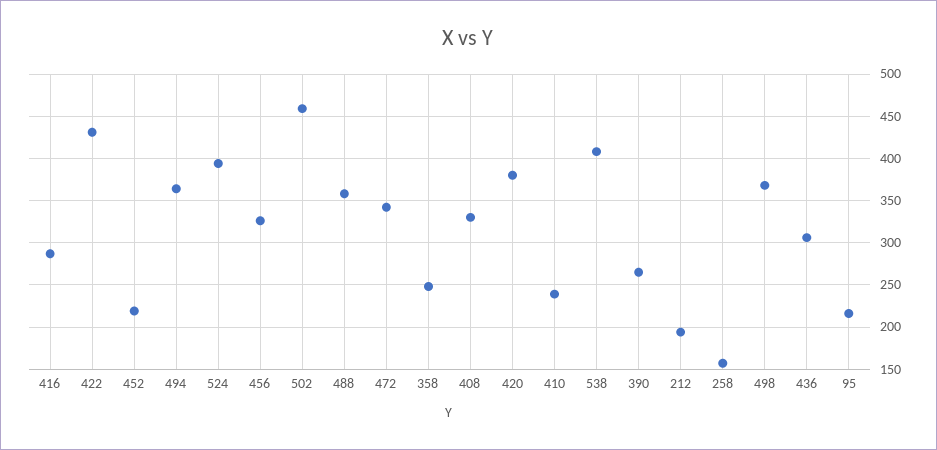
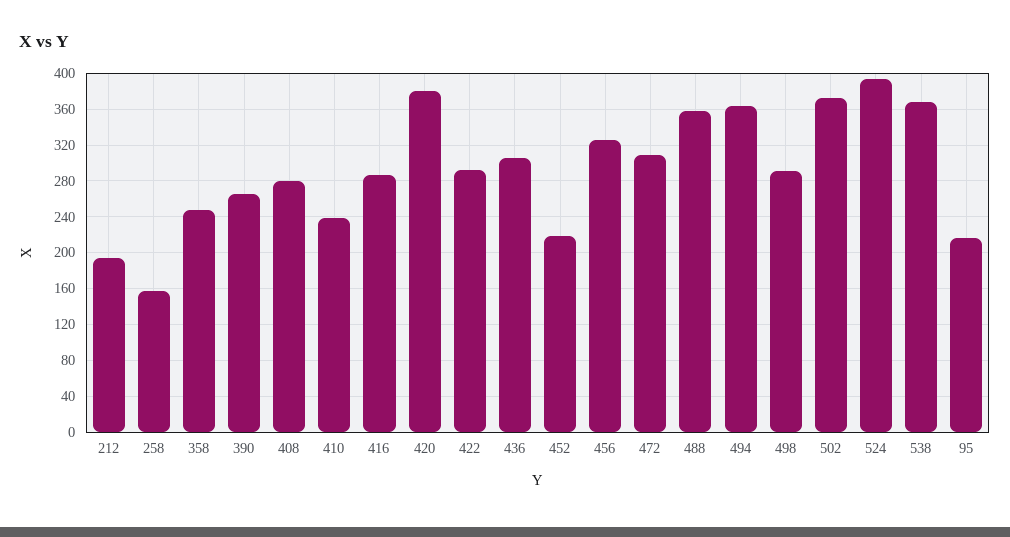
422: 430 -> 290
502: 460 -> 370
472: 340 -> 310
408: 330 -> 280
538: 410 -> 370
498: 370 -> 290

